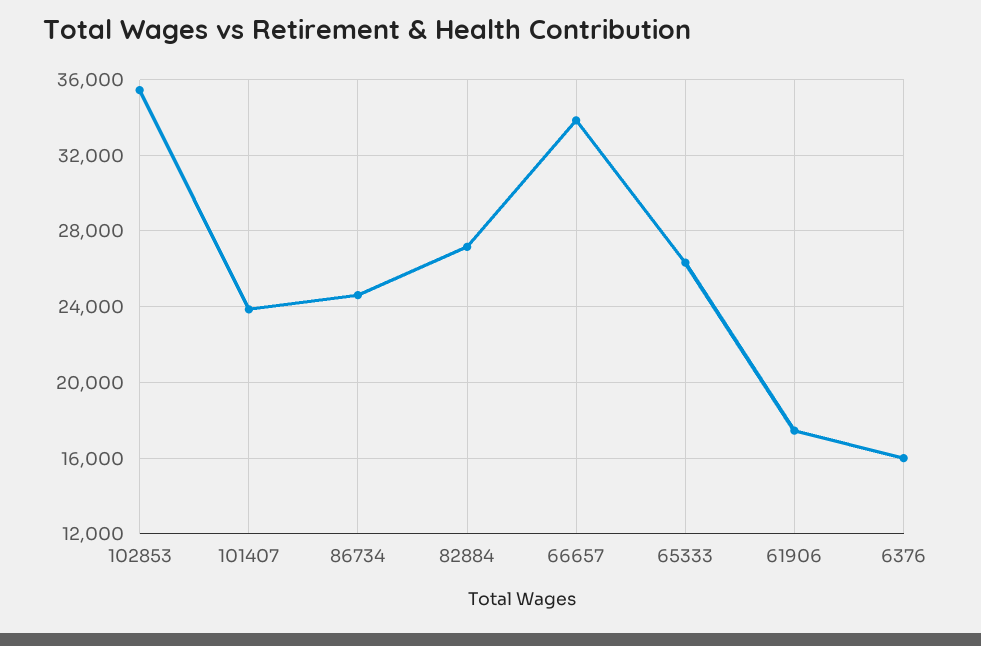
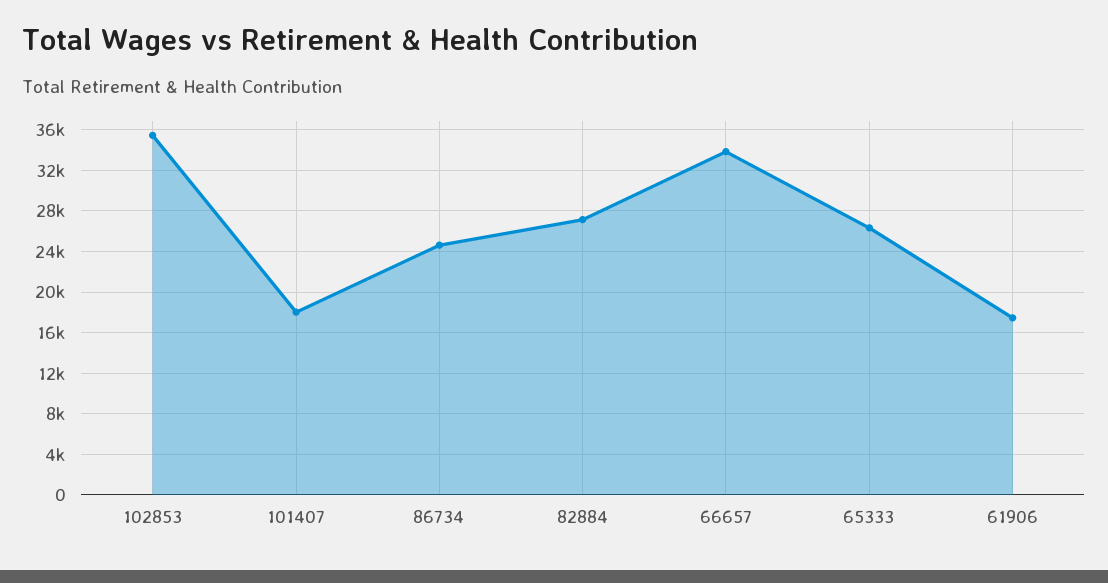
101407: 24000 -> 18000
6376: 16000 -> none

